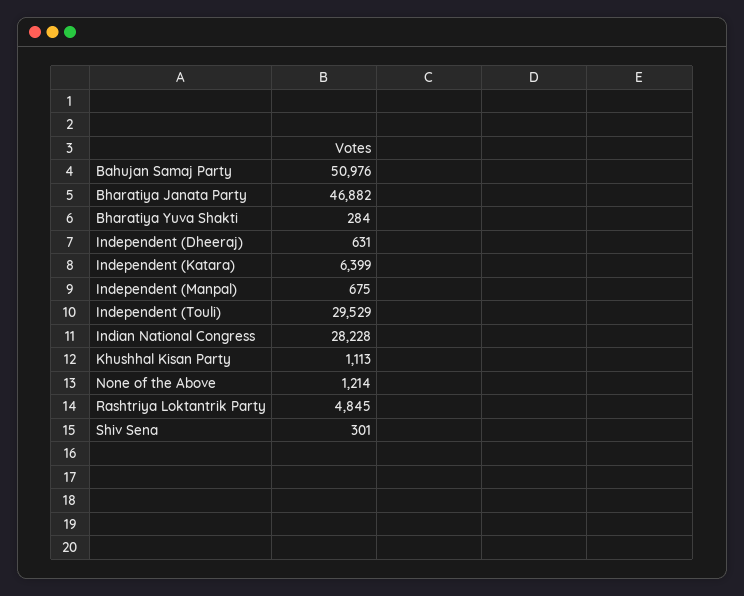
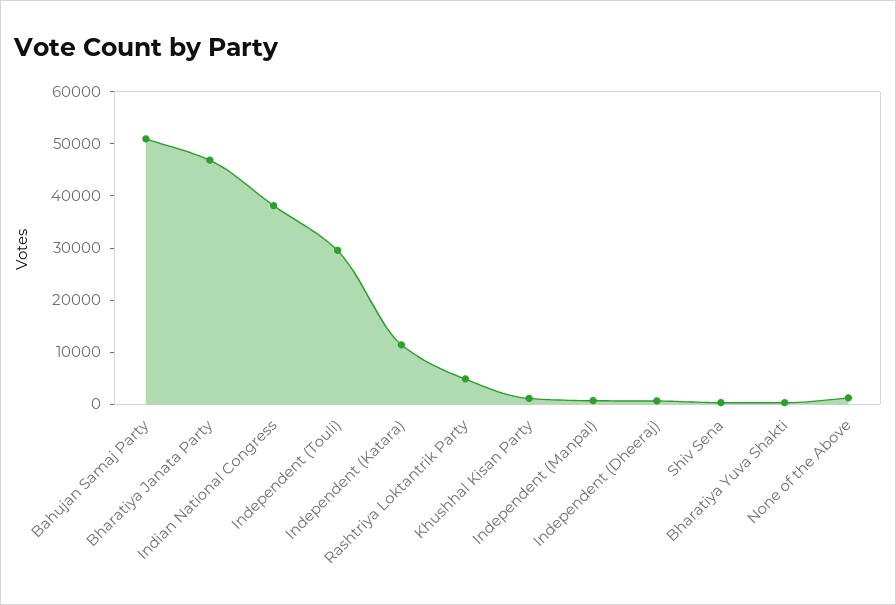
Independent (Katara): 6399 -> 12000
Indian National Congress: 28228 -> 38000

